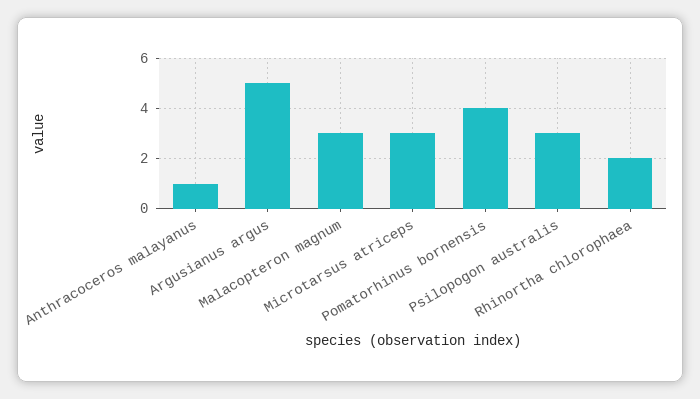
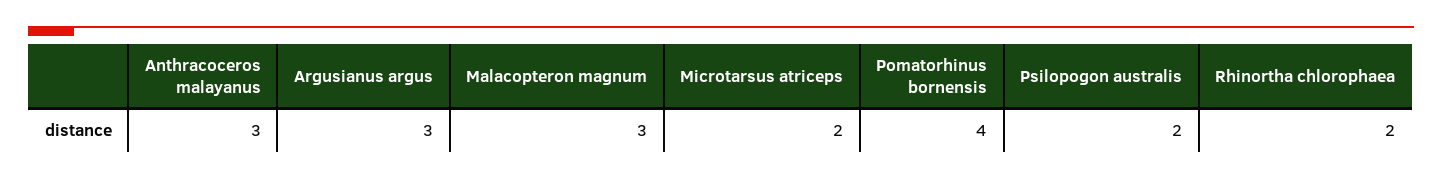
Anthracoceros malayanus: 1 -> 3
Argusianus argus: 5 -> 3
Microtarsus atriceps: 3 -> 2
Psilopogon australis: 3 -> 2

